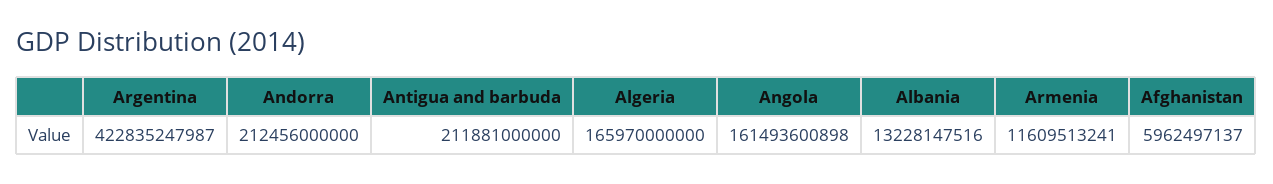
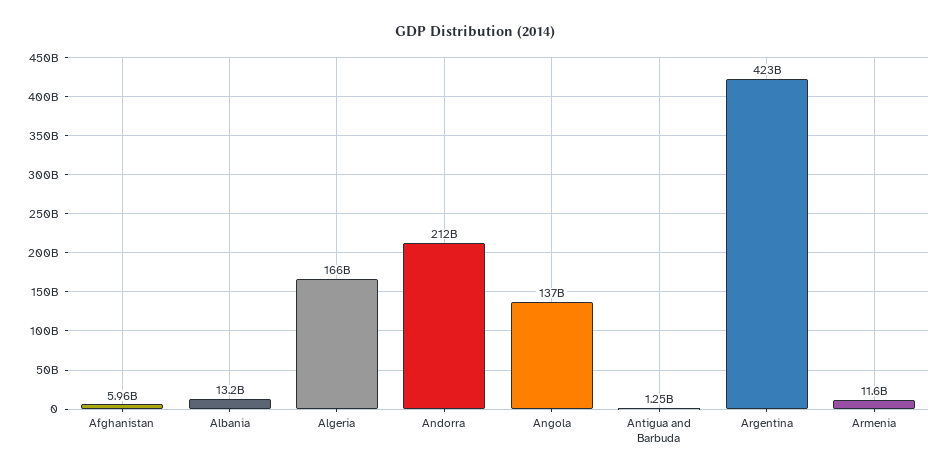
Antigua and barbuda: 211881000000 -> 1250000000
Angola: 161493600898 -> 137000000000

